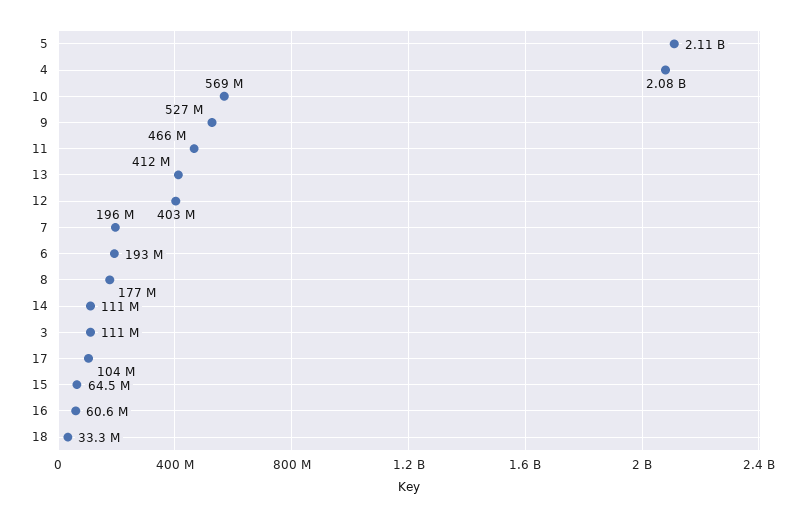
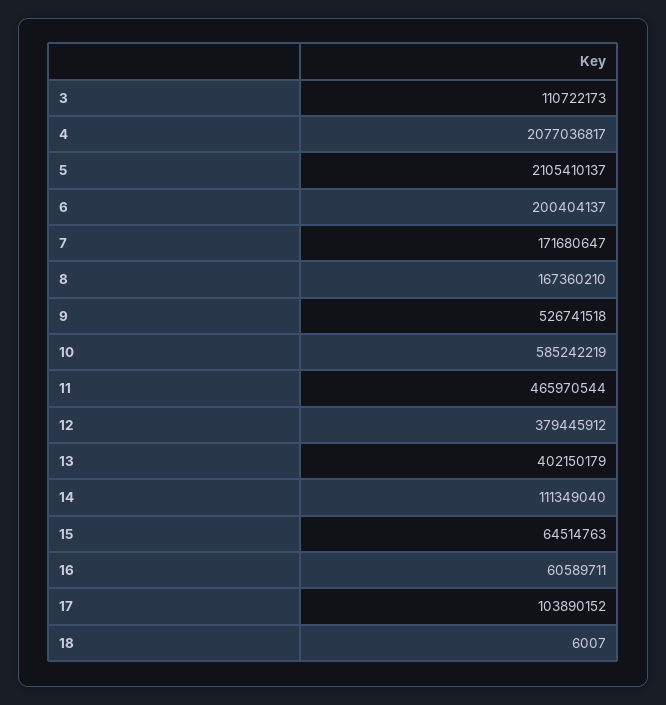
10: 569000000 -> 585242219
13: 412000000 -> 402150179
12: 403000000 -> 379445912
7: 196000000 -> 171680647
6: 193000000 -> 200404137
8: 177000000 -> 167360210
18: 33300000 -> 6007

